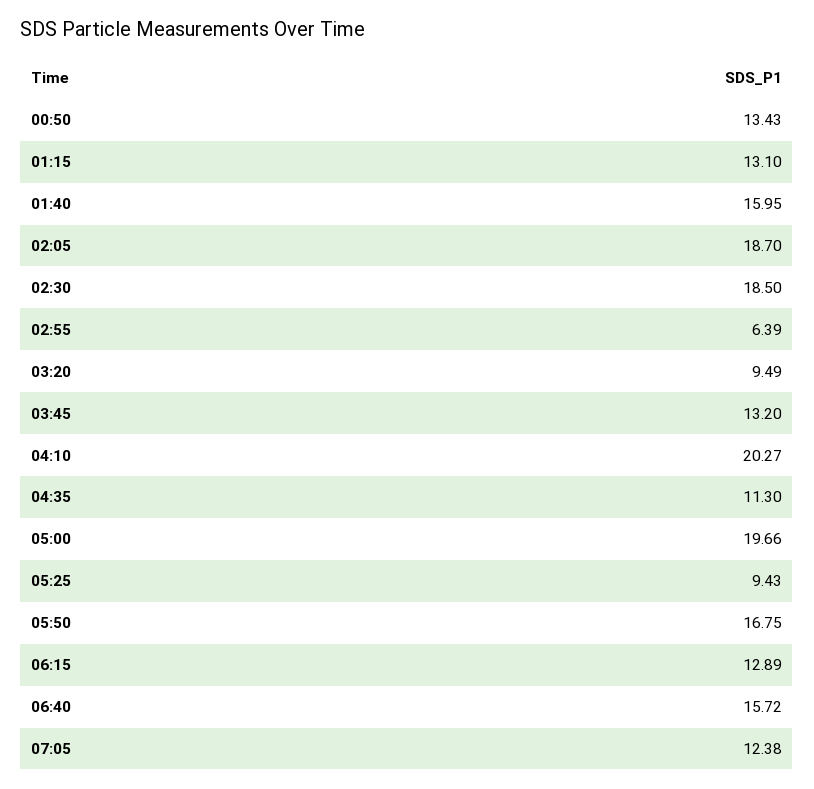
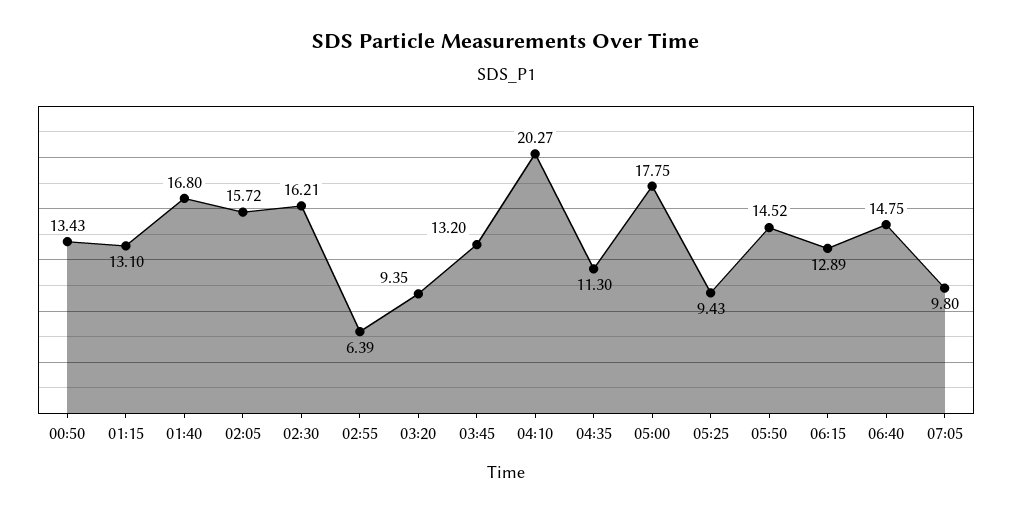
01:40: 15.95 -> 16.8
02:05: 18.7 -> 15.72
02:30: 18.5 -> 16.21
03:20: 9.49 -> 9.35
05:00: 19.66 -> 17.75
05:50: 16.75 -> 14.52
06:40: 15.72 -> 14.75
07:05: 12.38 -> 9.8

